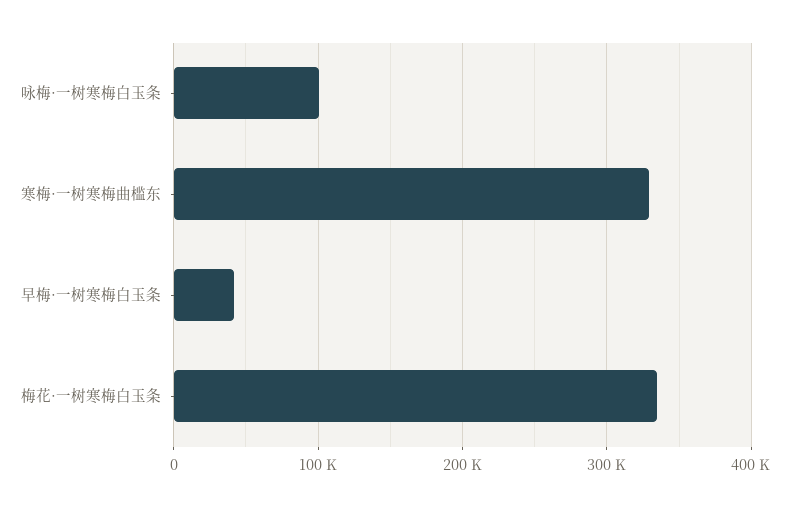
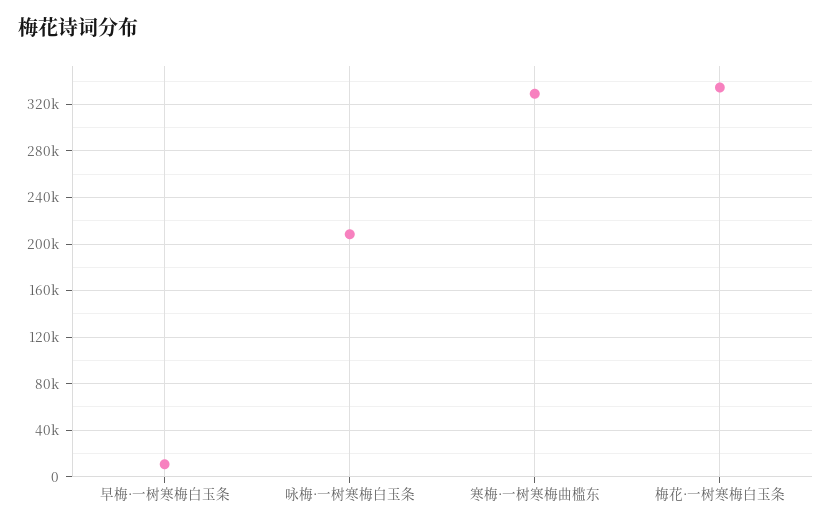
咏梅·一树寒梅白玉条: 100000 -> 210000
早梅·一树寒梅白玉条: 40000 -> 10000

